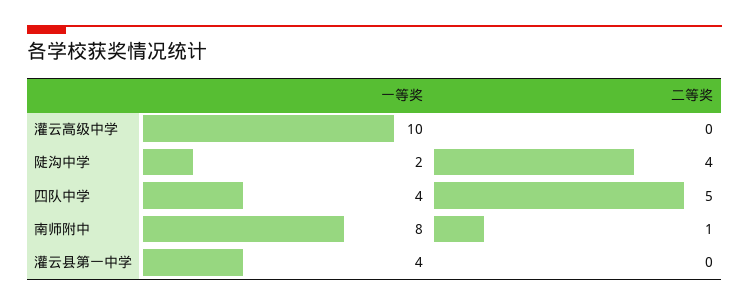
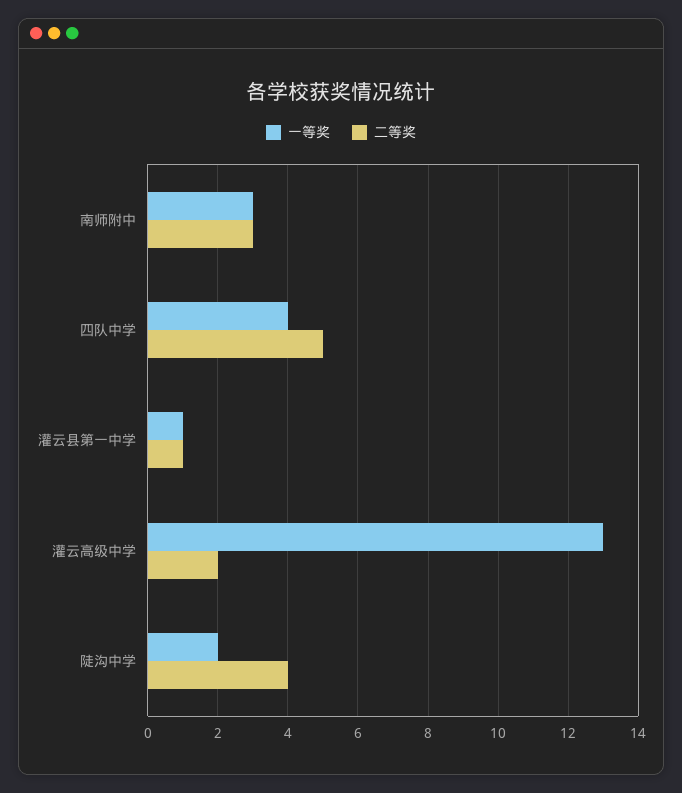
一等奖, 灌云高级中学: 10 -> 13
二等奖, 灌云高级中学: 0 -> 2
一等奖, 南师附中: 8 -> 3
二等奖, 南师附中: 1 -> 3
一等奖, 灌云县第一中学: 4 -> 1
二等奖, 灌云县第一中学: 0 -> 1

